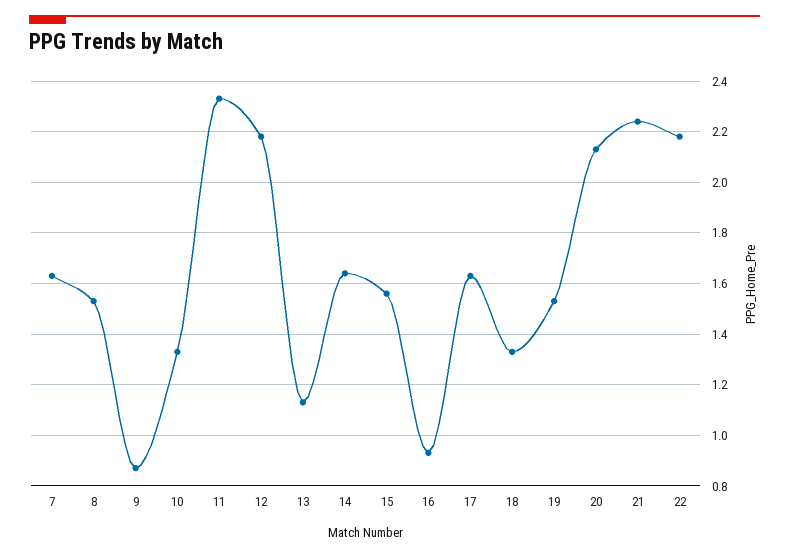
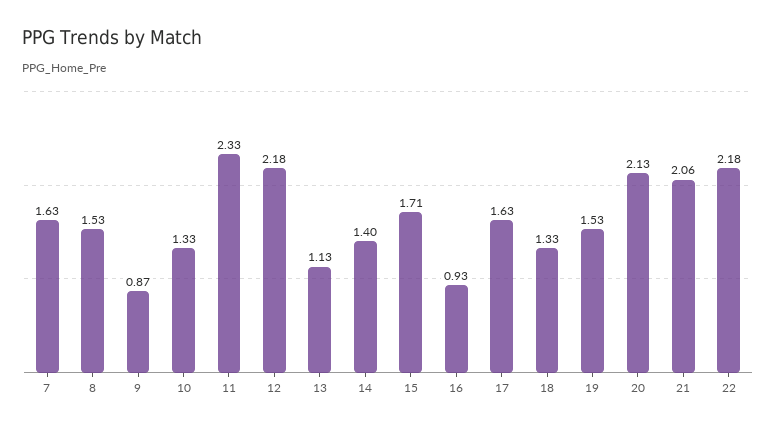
14: 1.65 -> 1.4
15: 1.55 -> 1.71
21: 2.25 -> 2.06

